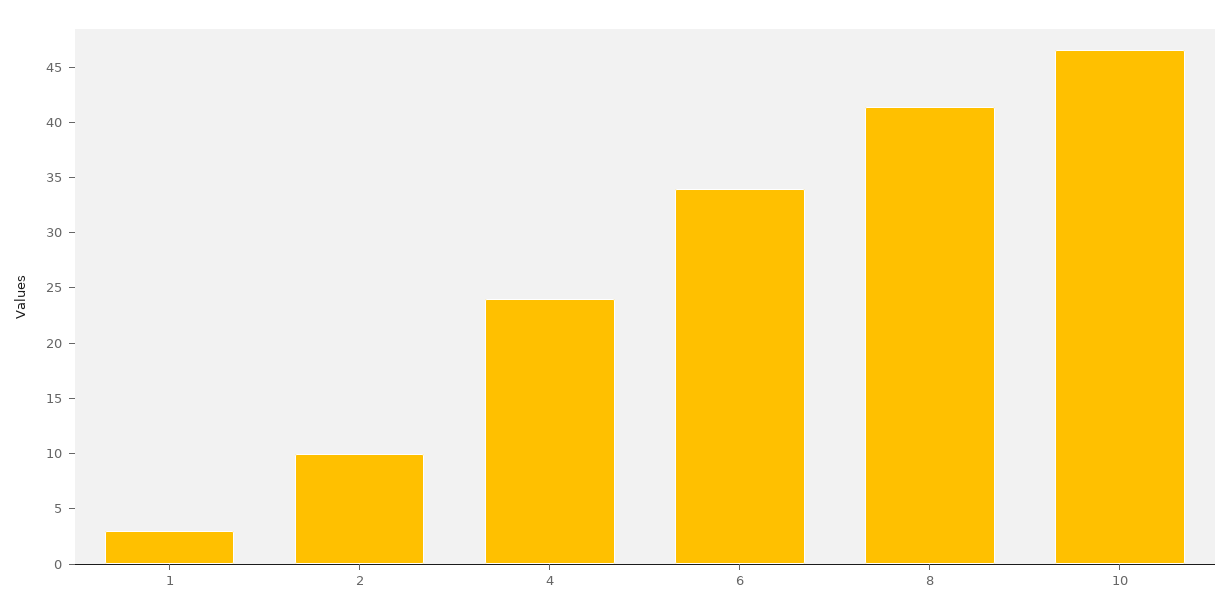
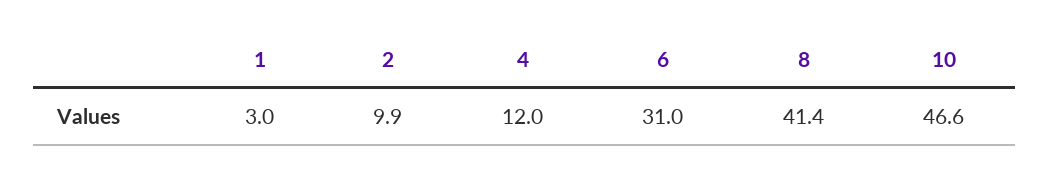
4: 24 -> 12
6: 34 -> 31

